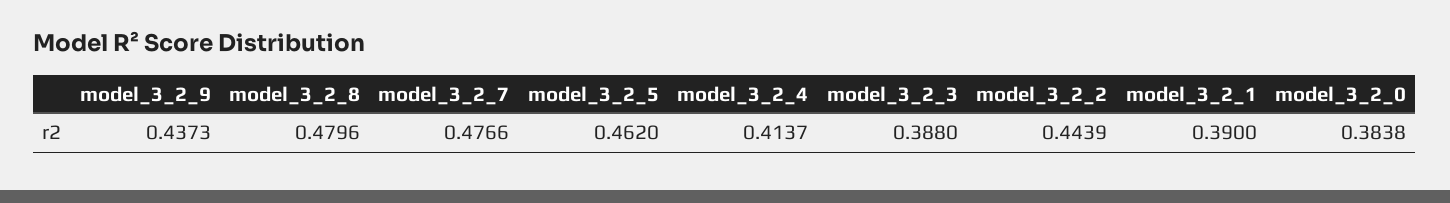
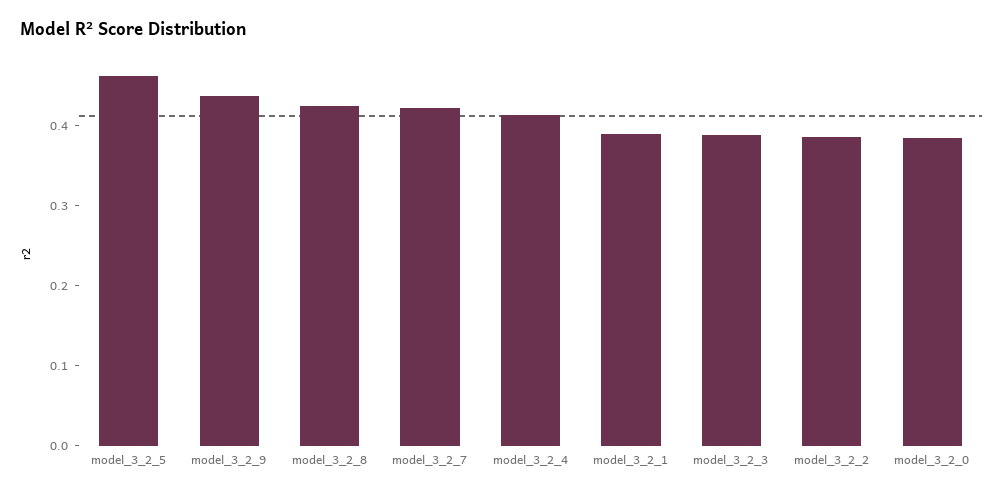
model_3_2_8: 0.4796 -> 0.42
model_3_2_7: 0.4766 -> 0.42
model_3_2_2: 0.4439 -> 0.38

